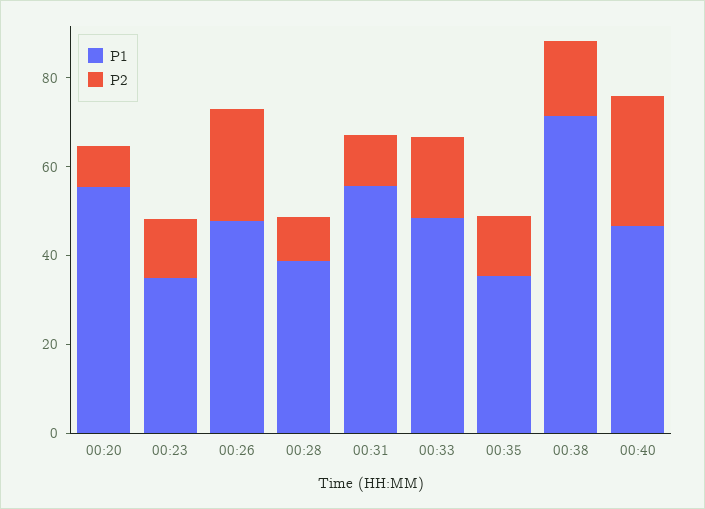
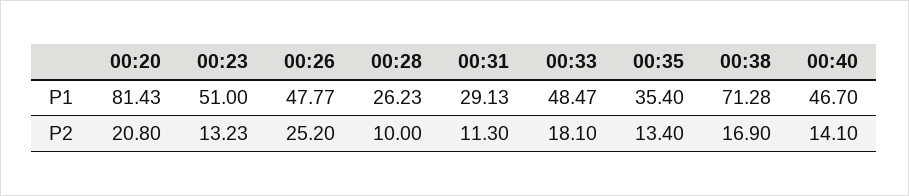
P1, 00:20: 55 -> 81.43
P2, 00:20: 10 -> 20.8
P1, 00:23: 35 -> 51
P1, 00:28: 40 -> 26.23
P1, 00:31: 55 -> 29.13
P2, 00:40: 30 -> 14.1

